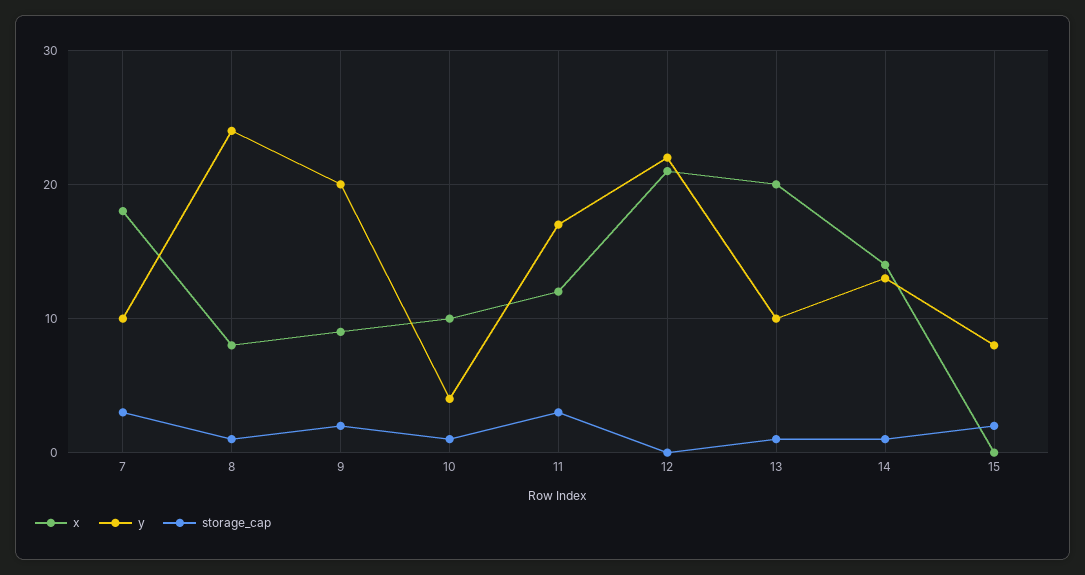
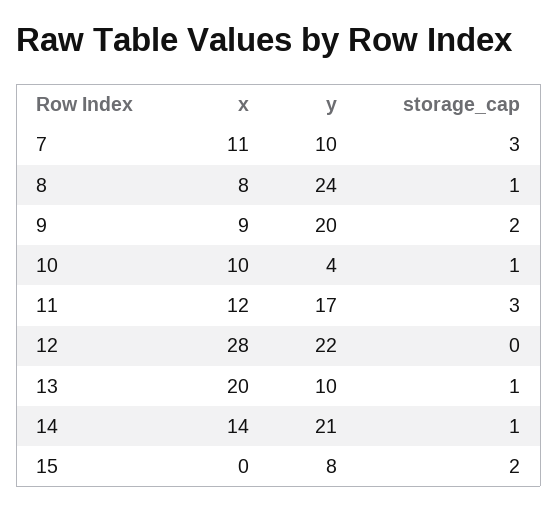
x, 7: 18 -> 11
x, 12: 21 -> 28
y, 14: 13 -> 21

